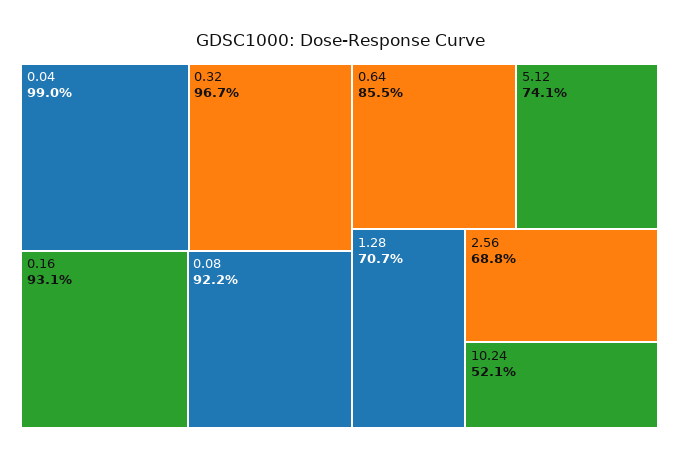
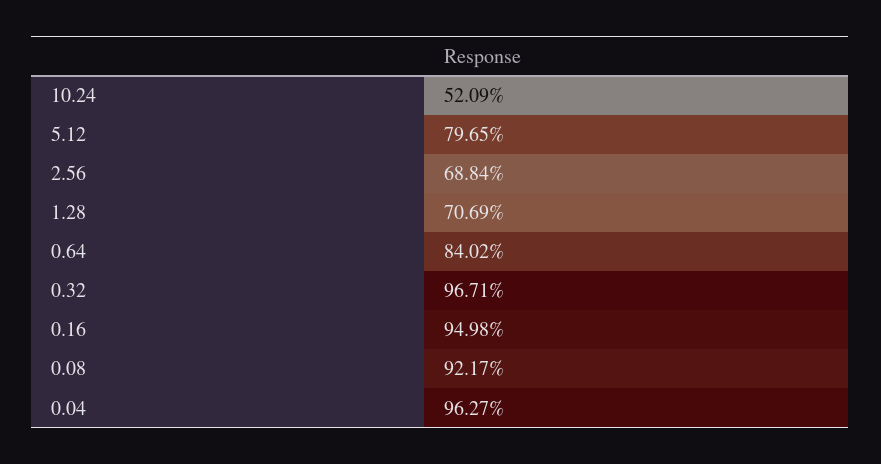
0.04: 99 -> 96.27
0.16: 93.1 -> 94.98
0.64: 85.5 -> 84.02
5.12: 74.1 -> 79.65

